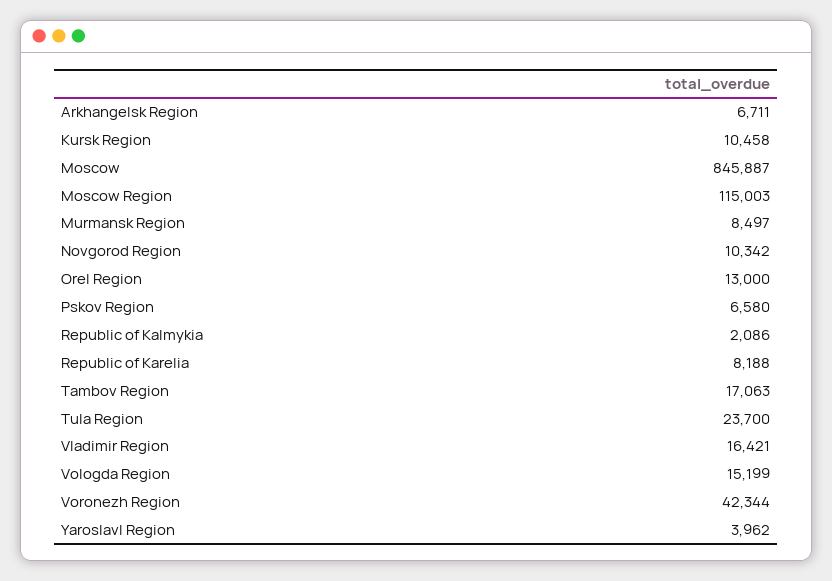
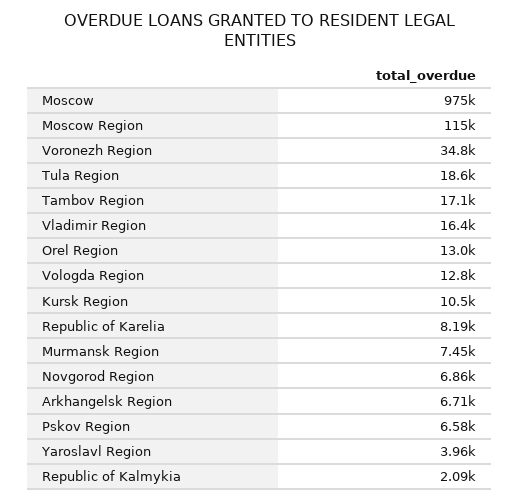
Moscow: 845887 -> 975000
Murmansk Region: 8497 -> 7450
Novgorod Region: 10342 -> 6860
Tula Region: 23700 -> 18600
Vologda Region: 15199 -> 12800
Voronezh Region: 42344 -> 34800

